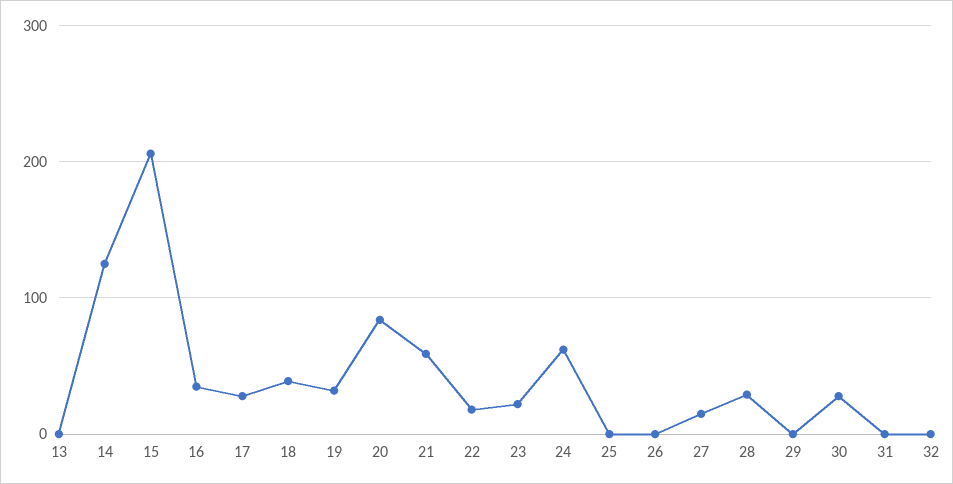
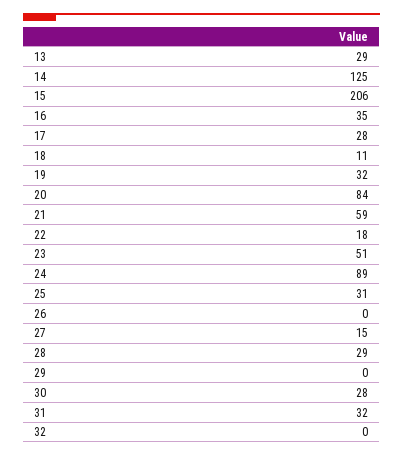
13: 0 -> 29
18: 40 -> 11
23: 20 -> 51
24: 60 -> 89
25: 0 -> 31
31: 0 -> 32

